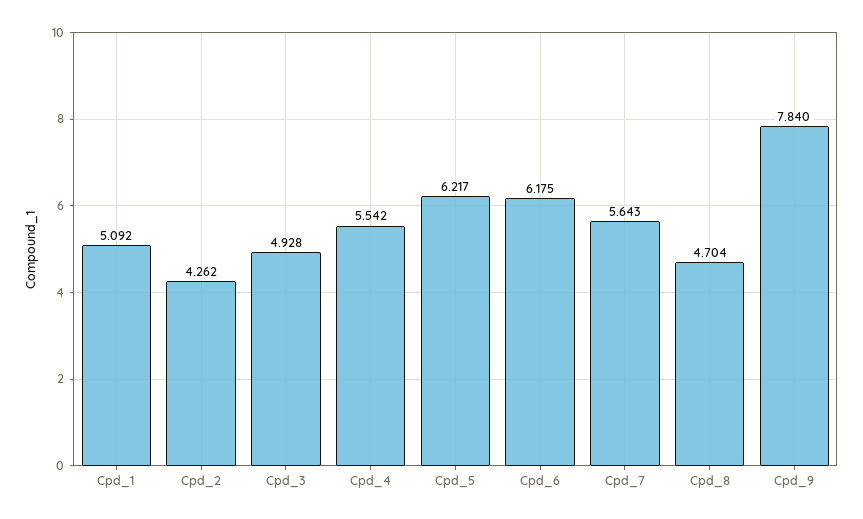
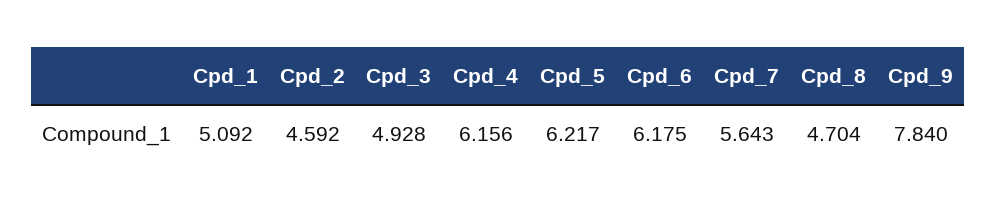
Cpd_2: 4.262 -> 4.592
Cpd_4: 5.542 -> 6.156

